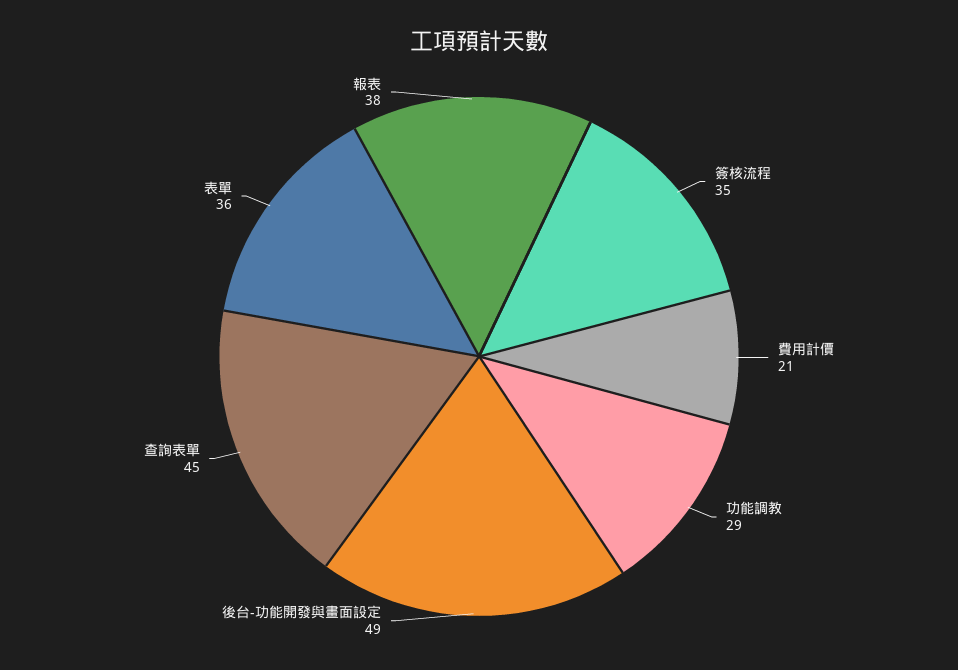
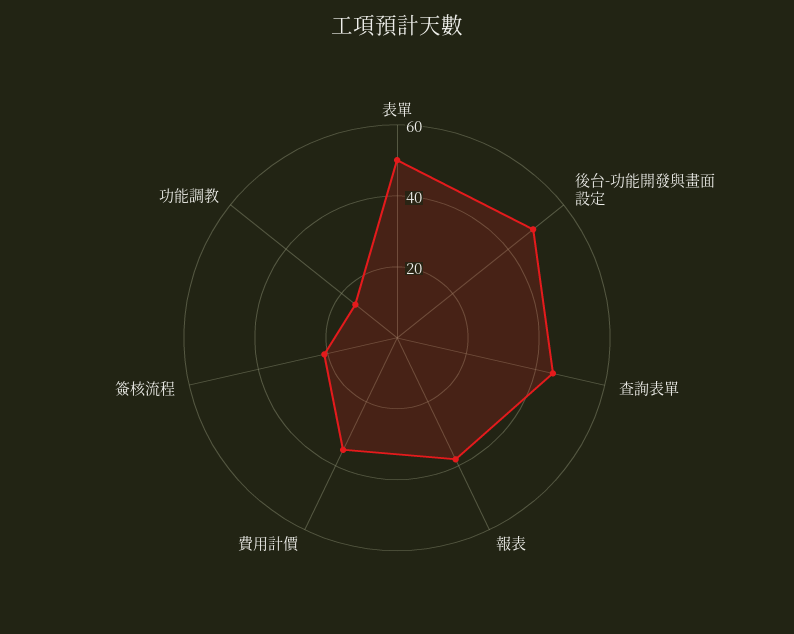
簽核流程: 35 -> 20
費用計價: 21 -> 35
功能調教: 29 -> 15
表單: 36 -> 50

